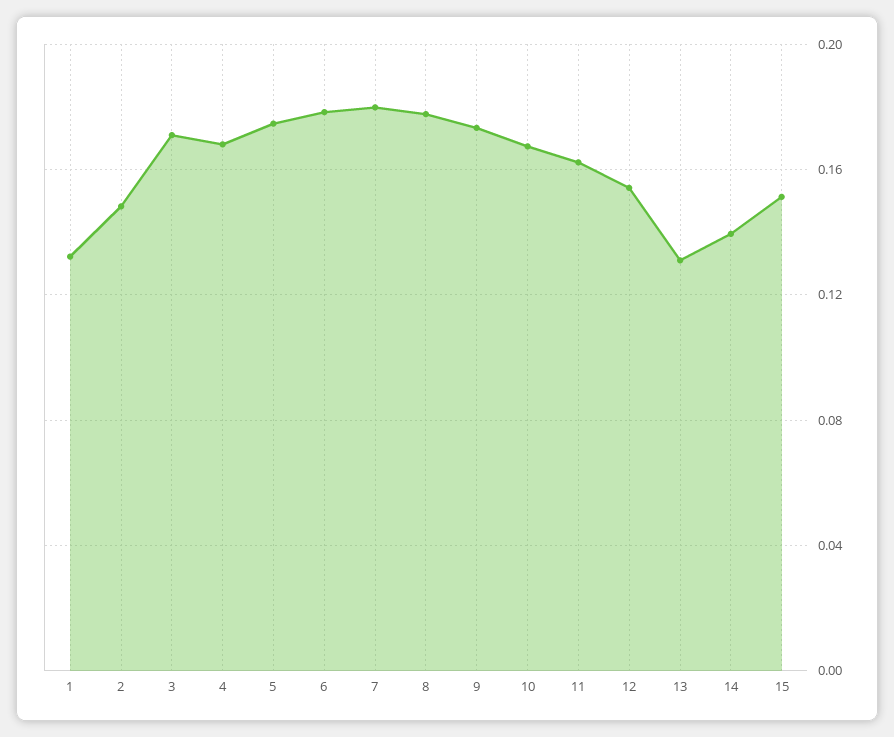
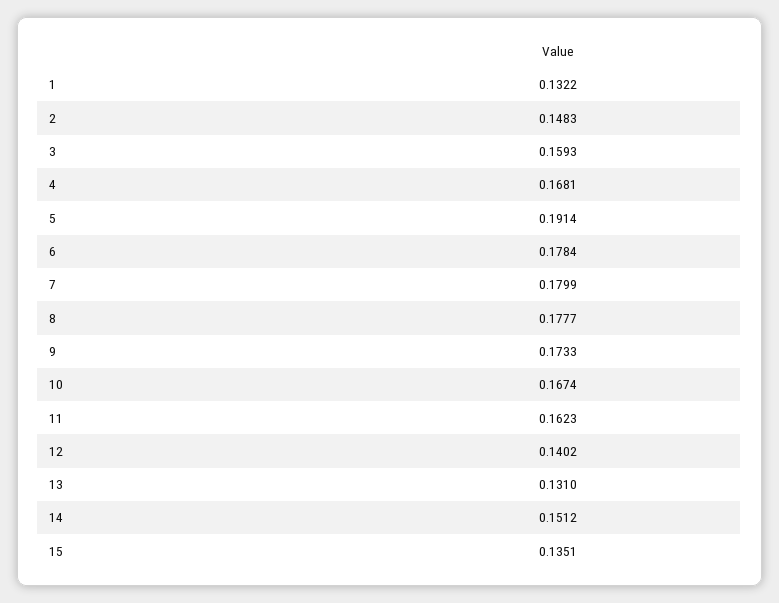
3: 0.17 -> 0.1593
5: 0.175 -> 0.1914
12: 0.155 -> 0.1402
14: 0.14 -> 0.1512
15: 0.15 -> 0.1351

